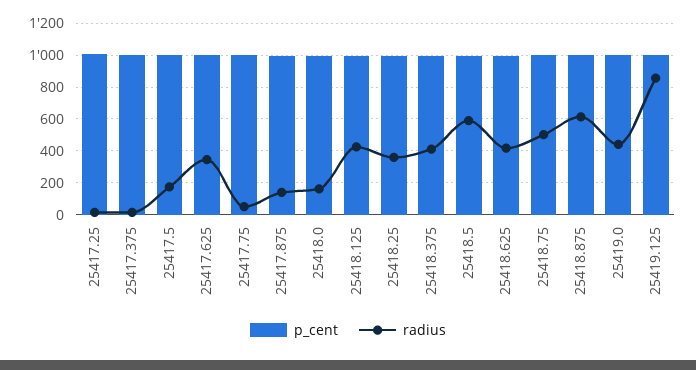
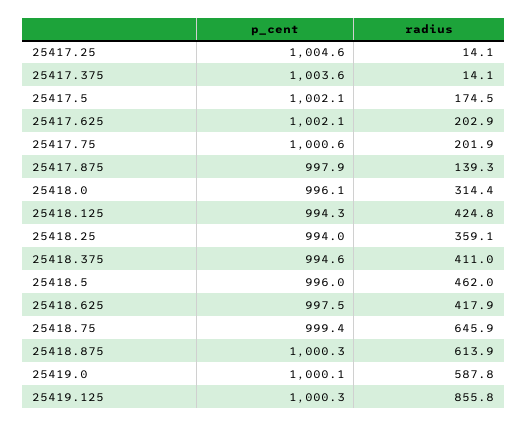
radius, 25417.625: 350 -> 202.9
radius, 25417.75: 50 -> 201.9
radius, 25418.0: 150 -> 314.4
radius, 25418.5: 600 -> 462
radius, 25418.75: 500 -> 645.9
radius, 25419.0: 450 -> 587.8

